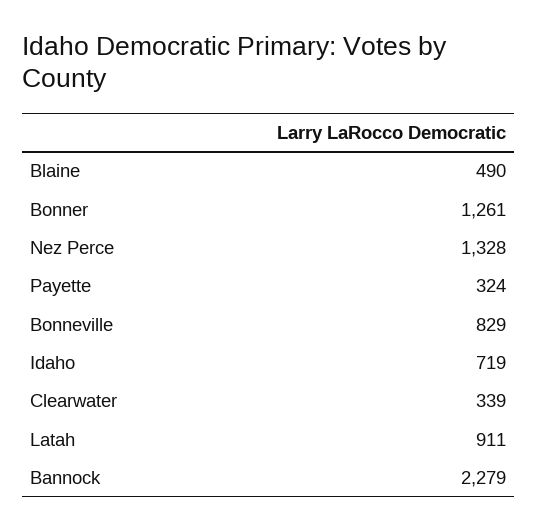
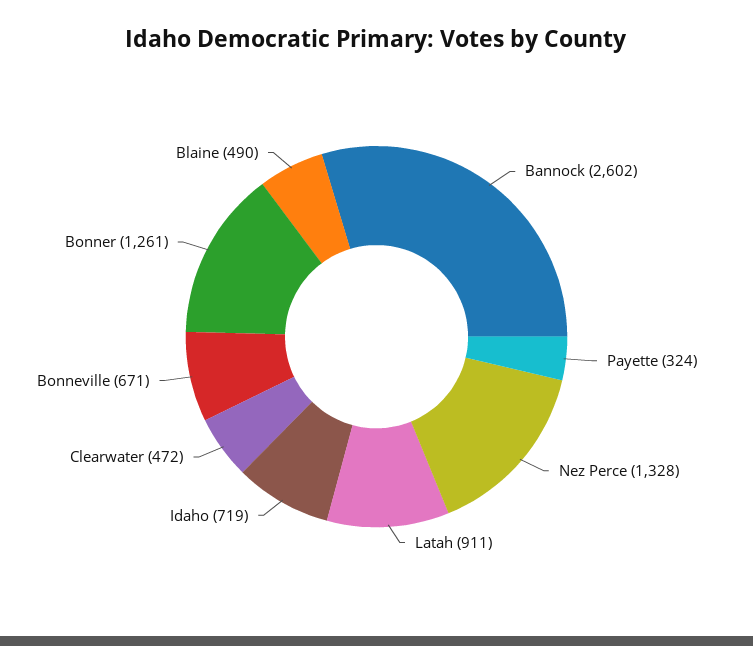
Bonneville: 829 -> 671
Clearwater: 339 -> 472
Bannock: 2279 -> 2602

